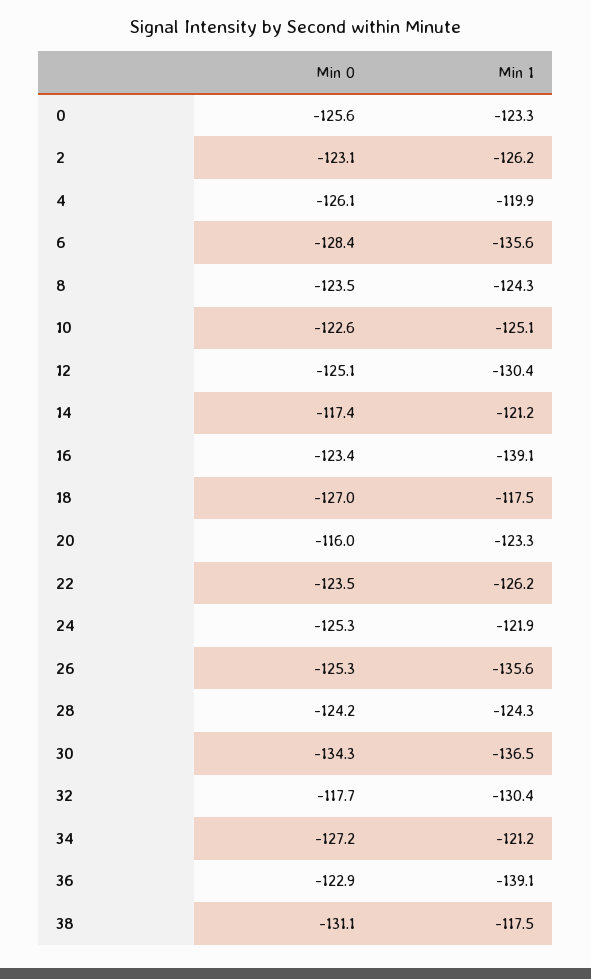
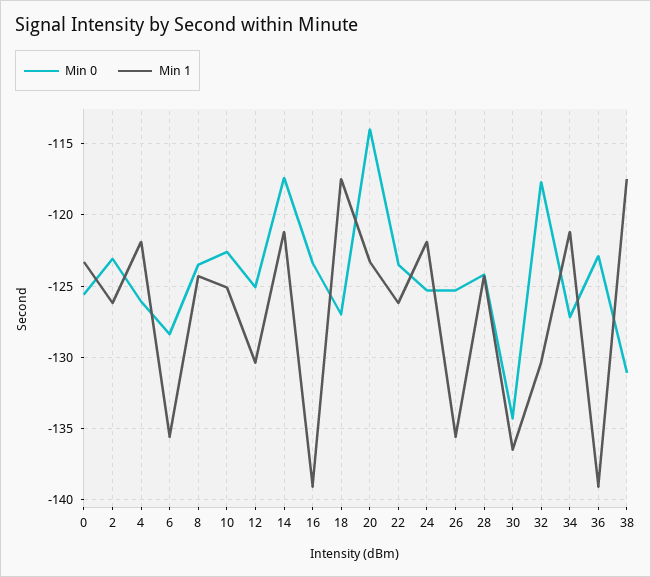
Min 1, 4: -119.9 -> -122
Min 0, 20: -116 -> -114

